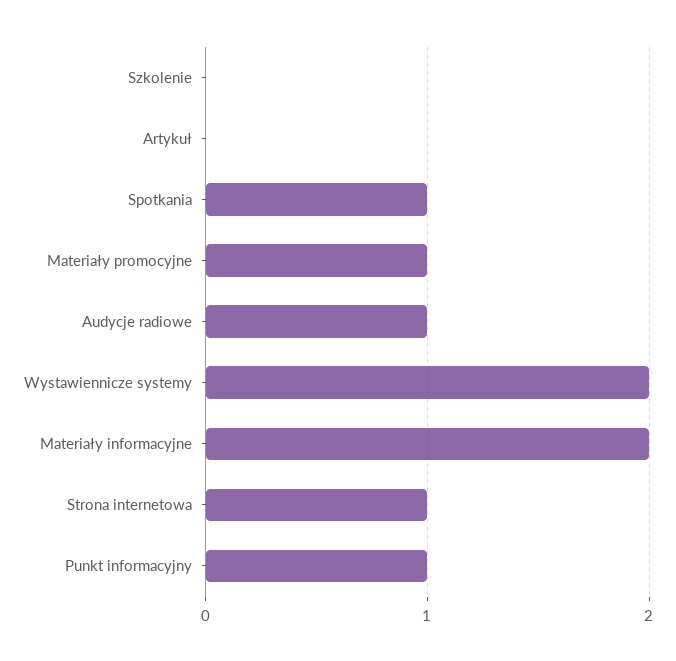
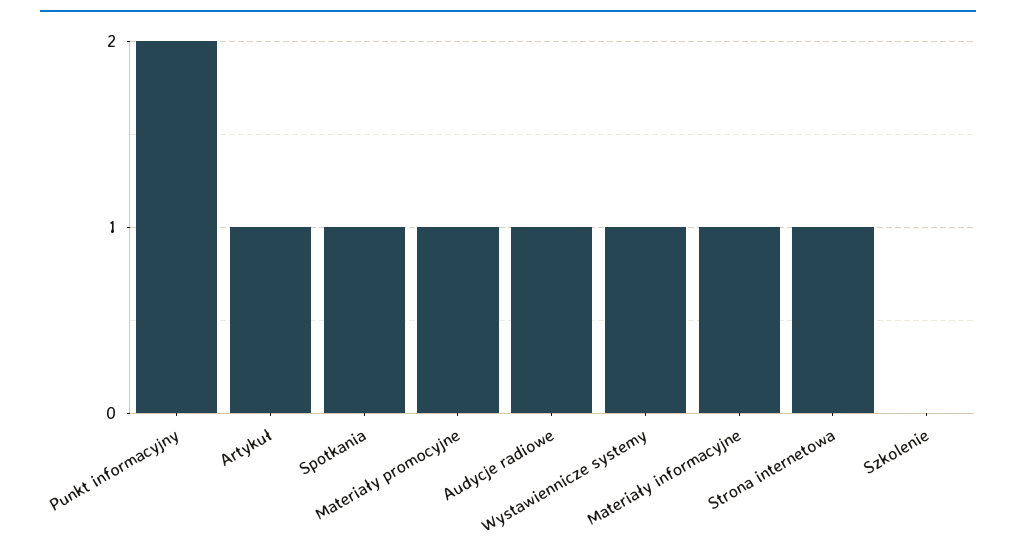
Artykuł: 0 -> 1
Wystawiennicze systemy: 2 -> 1
Materiały informacyjne: 2 -> 1
Punkt informacyjny: 1 -> 2

